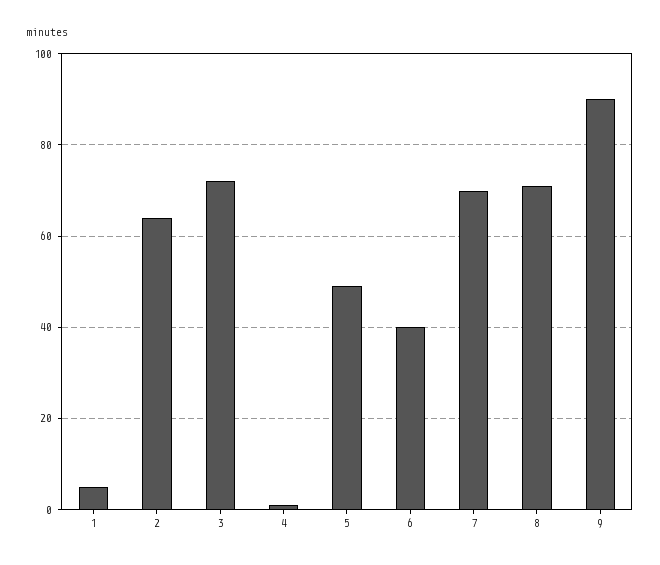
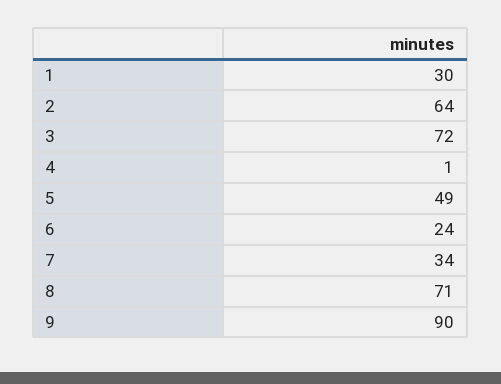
1: 5 -> 30
6: 40 -> 24
7: 70 -> 34

